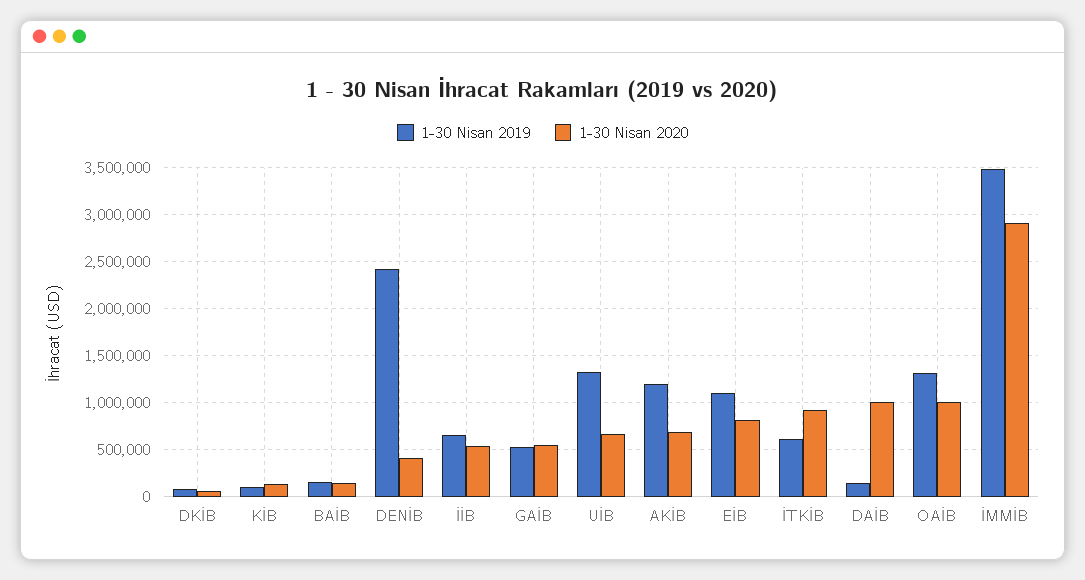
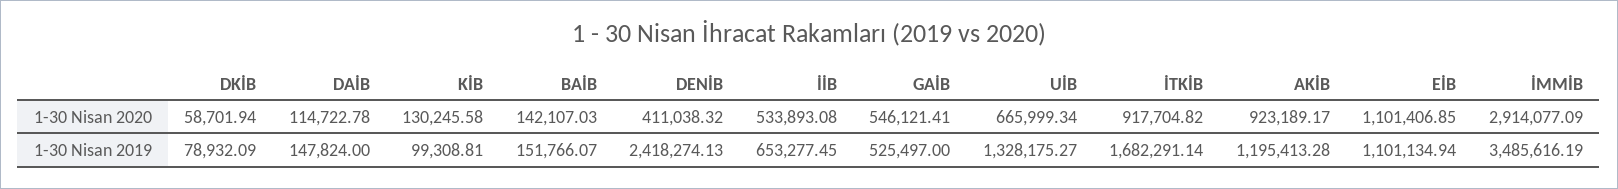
1-30 Nisan 2020, AKİB: 700000 -> 923189.17
1-30 Nisan 2020, EİB: 800000 -> 1101406.85
1-30 Nisan 2019, İTKİB: 600000 -> 1682291.14
1-30 Nisan 2020, DAİB: 1000000 -> 114722.78
1-30 Nisan 2019, OAİB: 1300000 -> none
1-30 Nisan 2020, OAİB: 1000000 -> none

